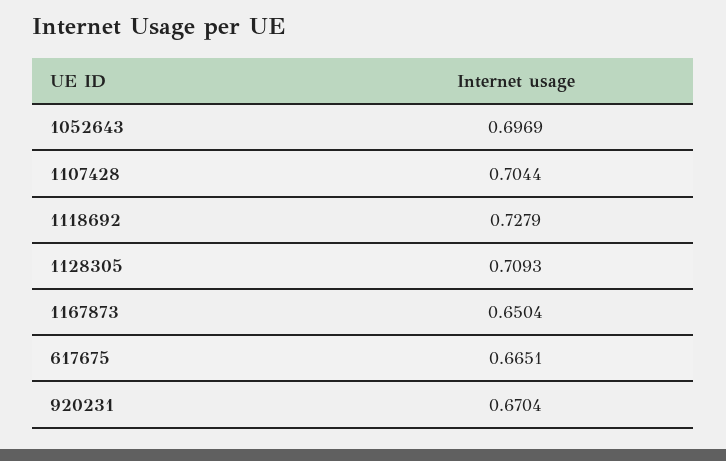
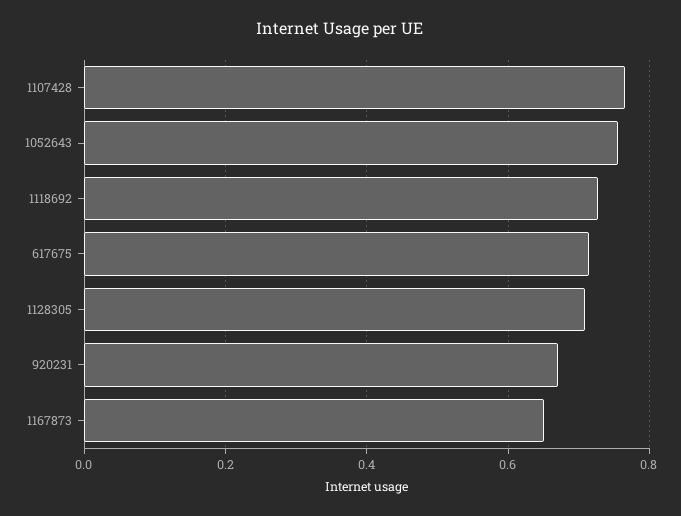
1052643: 0.6969 -> 0.76
1107428: 0.7044 -> 0.76
617675: 0.6651 -> 0.72

